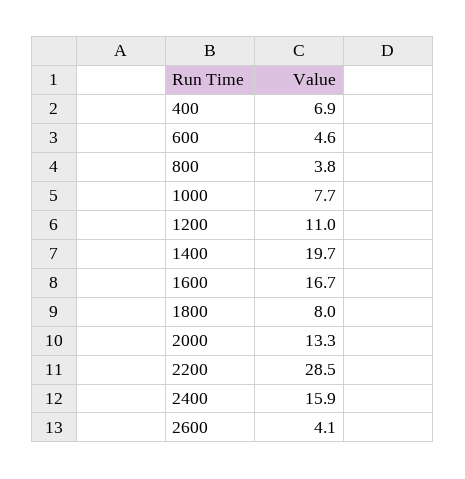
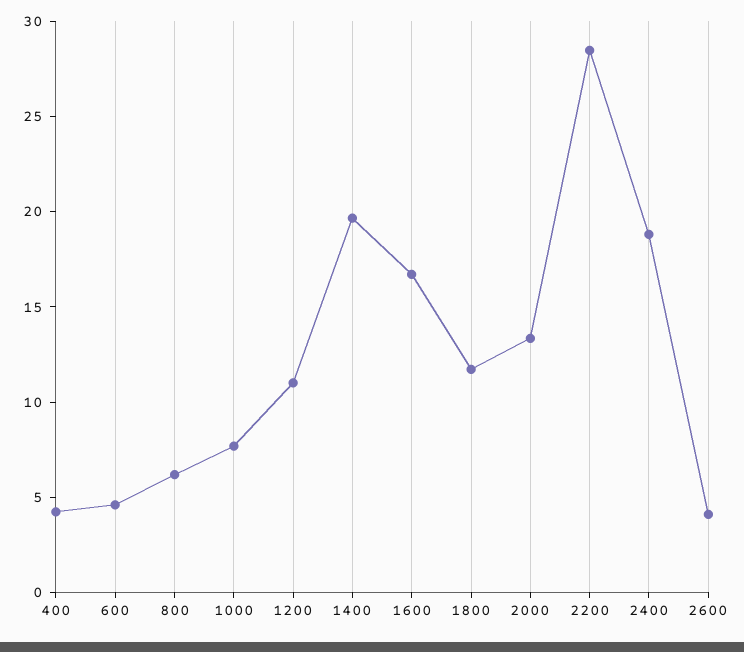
400: 6.9 -> 4
800: 3.8 -> 6
1800: 8 -> 12
2400: 15.9 -> 19

